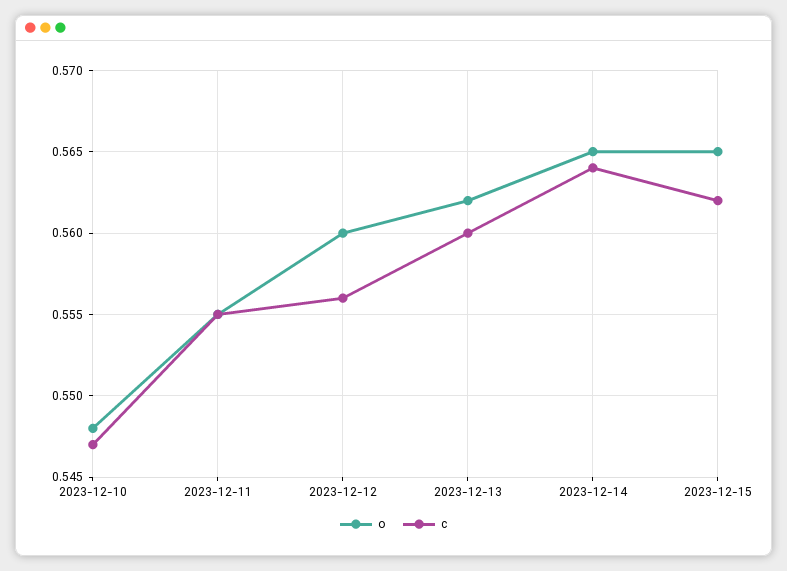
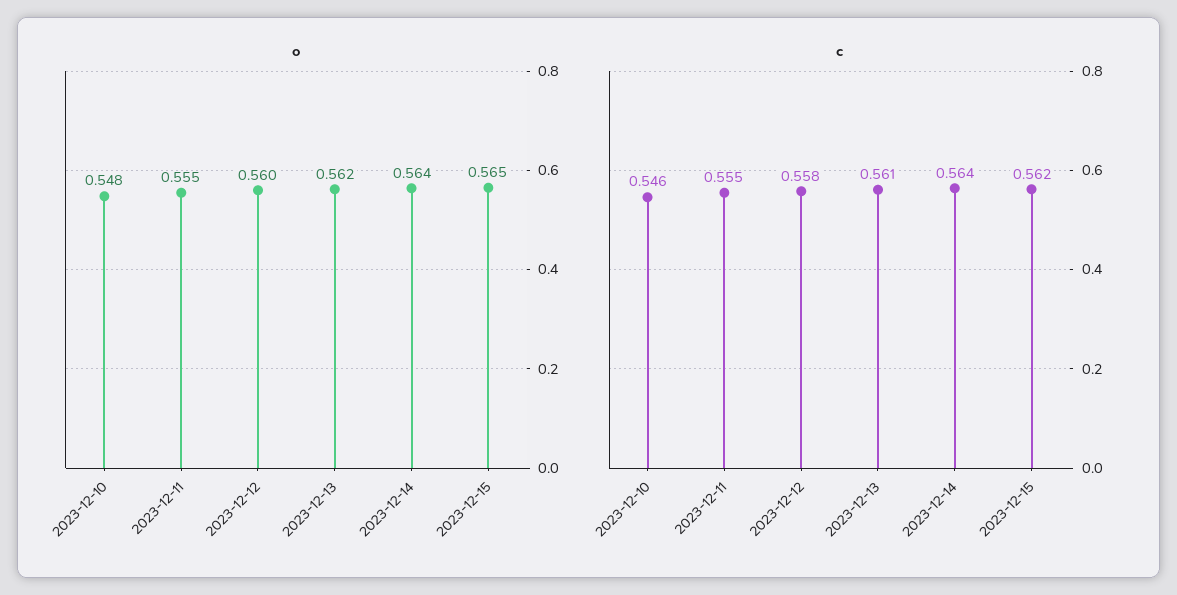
c, 2023-12-10: 0.547 -> 0.546
c, 2023-12-12: 0.556 -> 0.558
c, 2023-12-13: 0.56 -> 0.561
o, 2023-12-14: 0.565 -> 0.564

